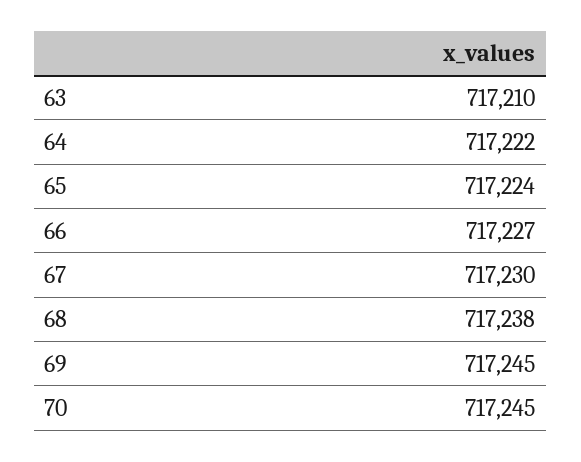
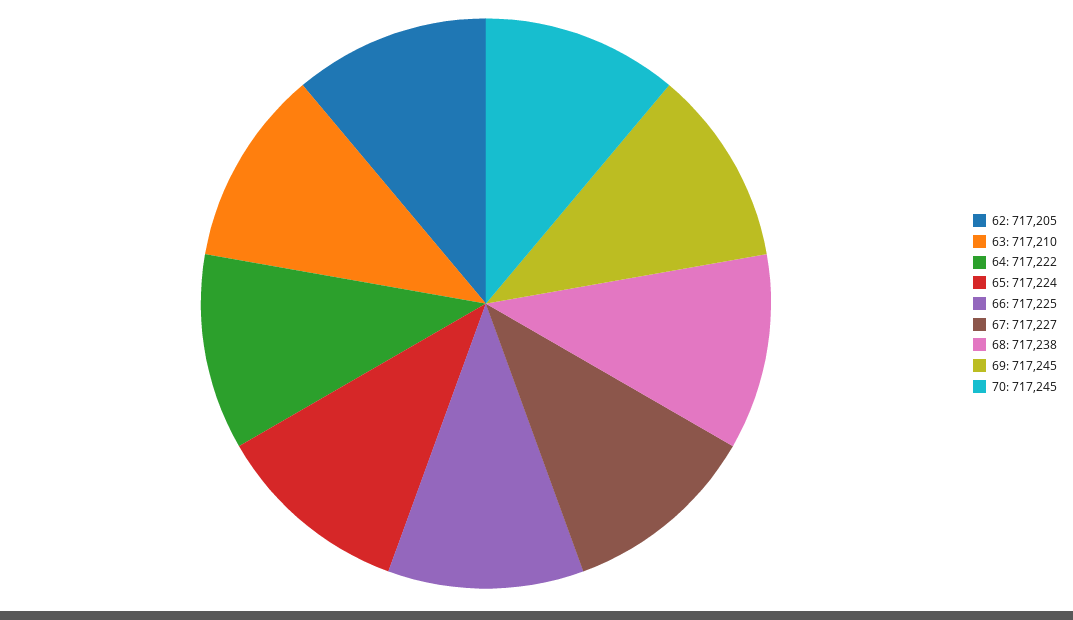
66: 717227 -> 717225
67: 717230 -> 717227
62: none -> 717205

